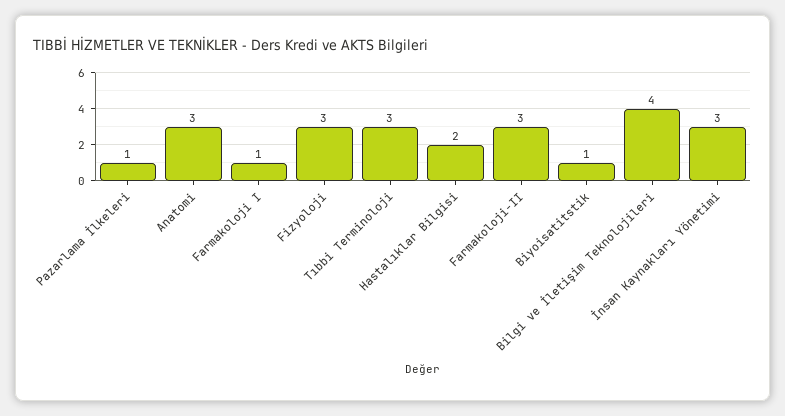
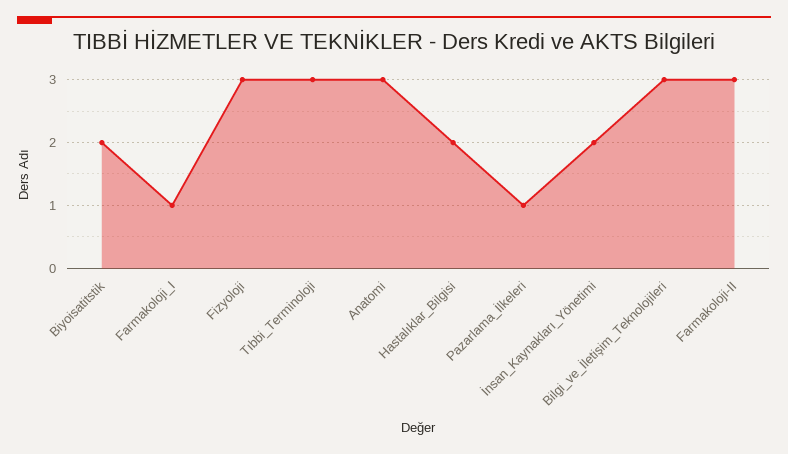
Biyoisatitstik: 1 -> 2
Bilgi ve İletişim Teknolojileri: 4 -> 3
İnsan Kaynakları Yönetimi: 3 -> 2

